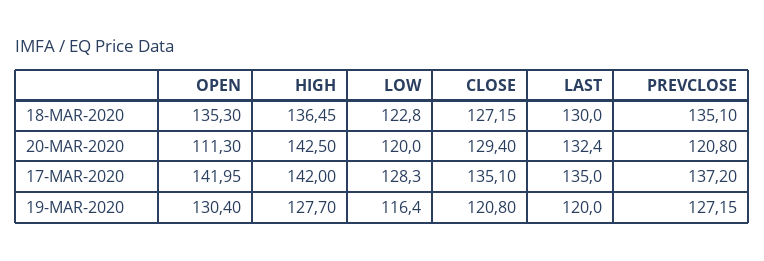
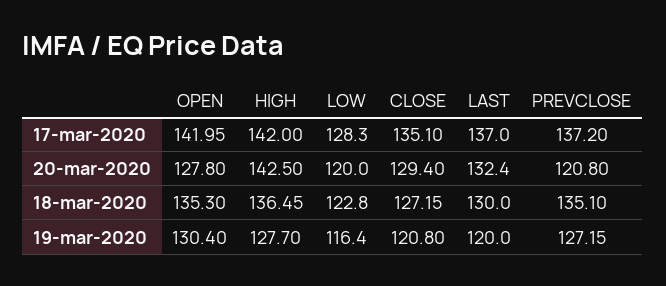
OPEN, 20-MAR-2020: 111.3 -> 127.8
LAST, 17-MAR-2020: 135 -> 137

